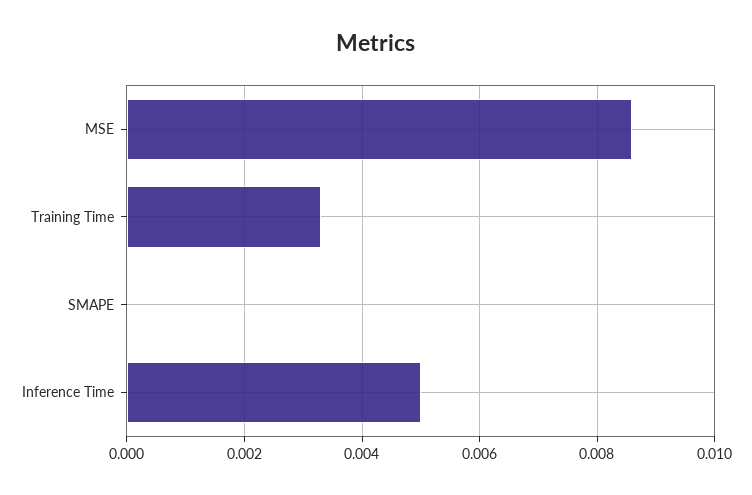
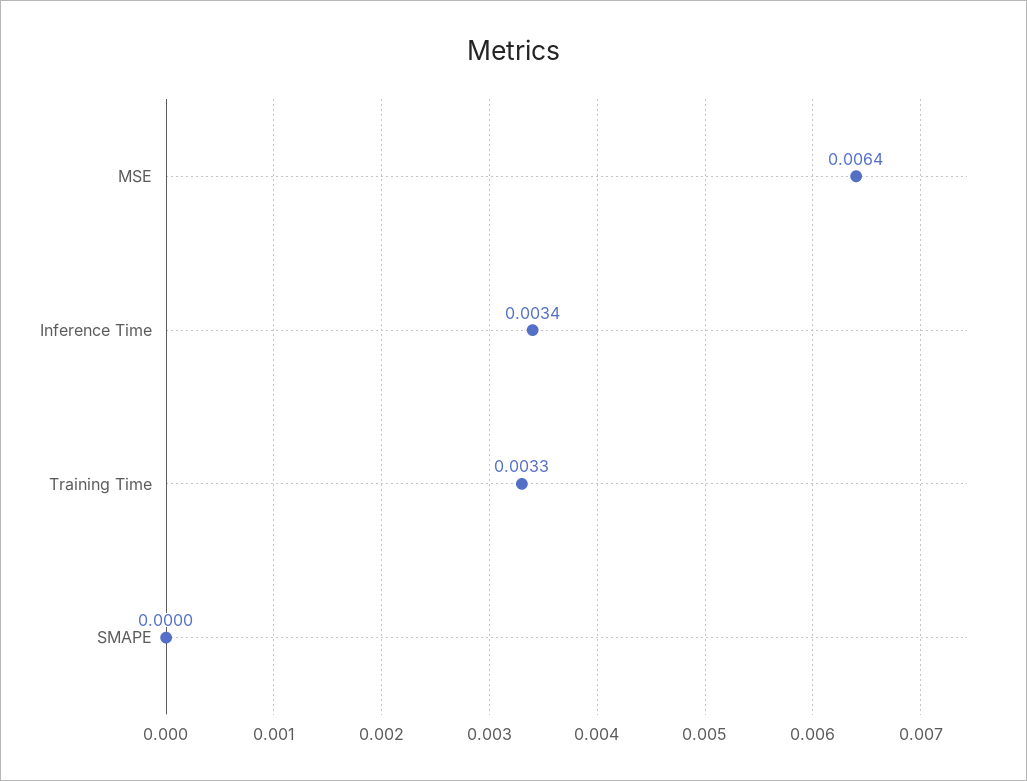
MSE: 0.0085 -> 0.0064
Inference Time: 0.005 -> 0.0034

